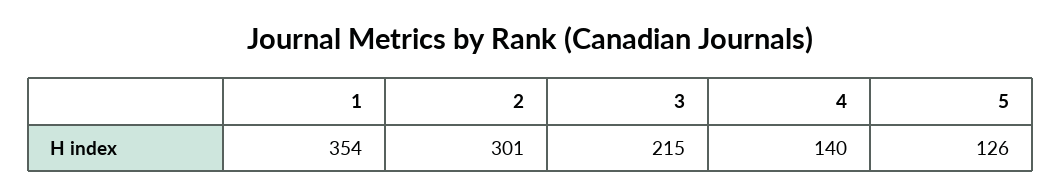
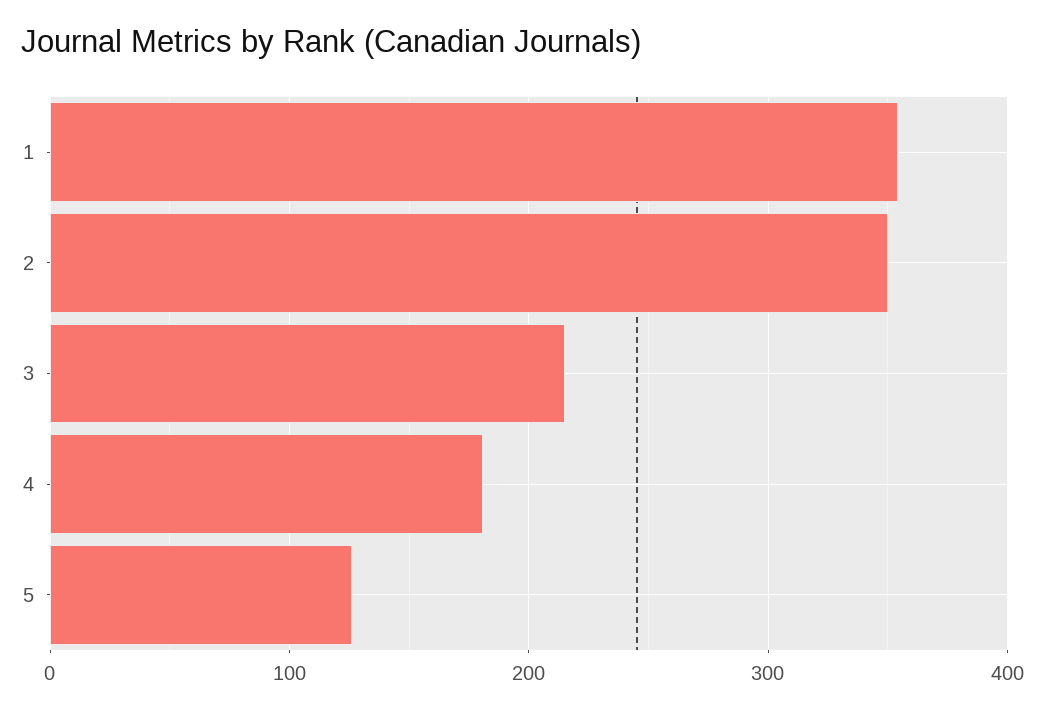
2: 301 -> 350
4: 140 -> 180

